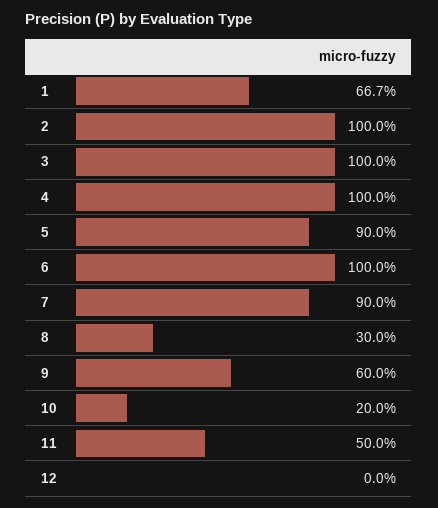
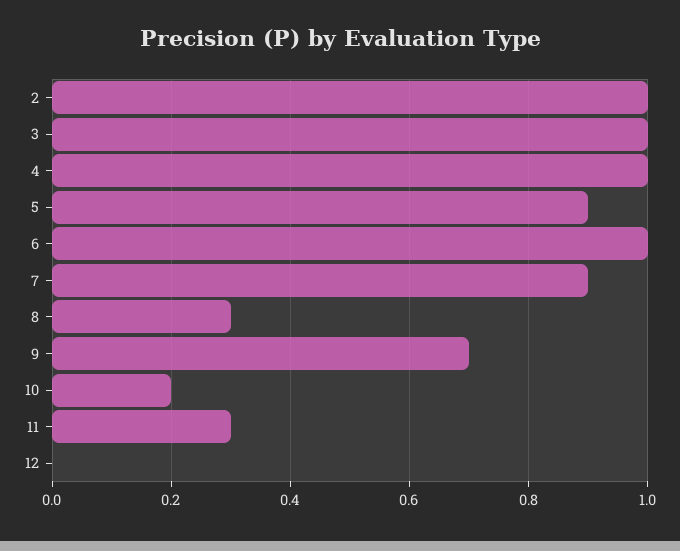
1: 0.667 -> none
9: 0.6 -> 0.7
11: 0.5 -> 0.3

